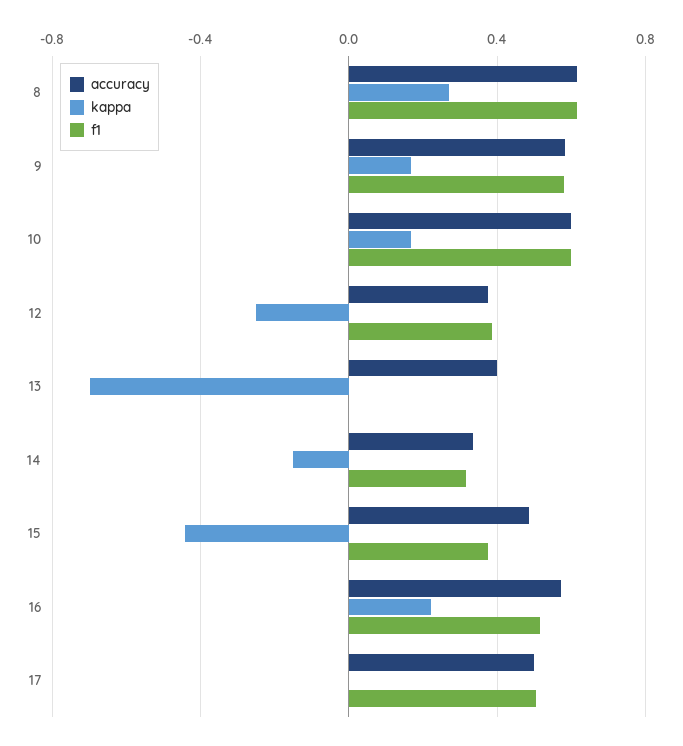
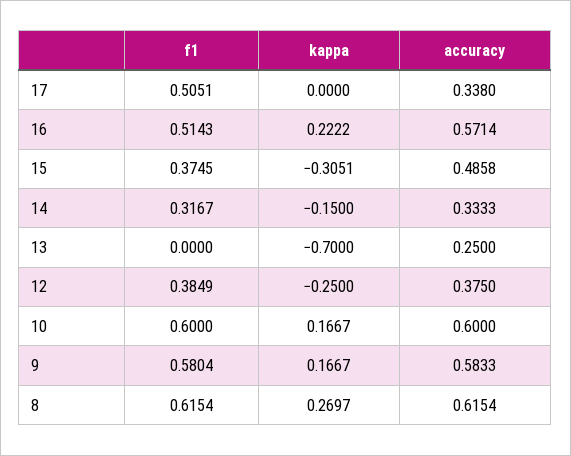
accuracy, 13: 0.4 -> 0.25
kappa, 15: -0.45 -> -0.3051
accuracy, 17: 0.5 -> 0.338

